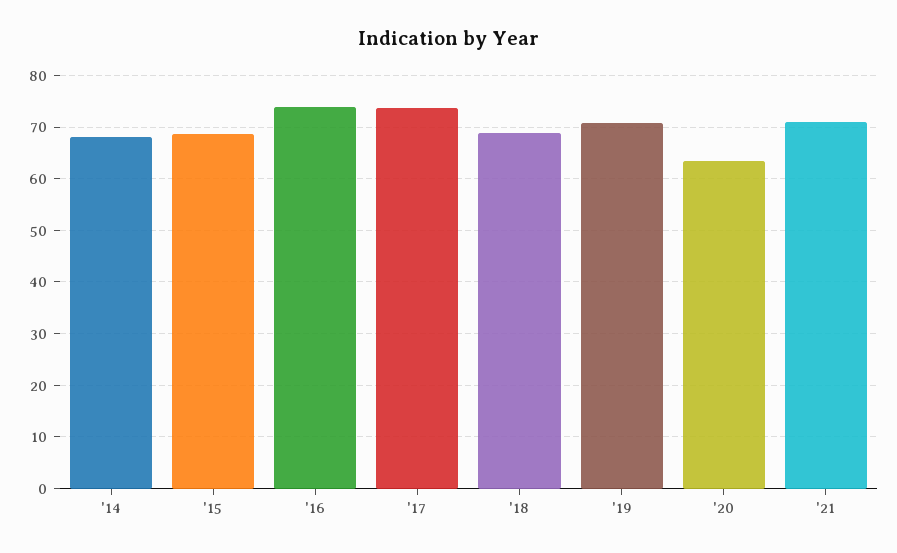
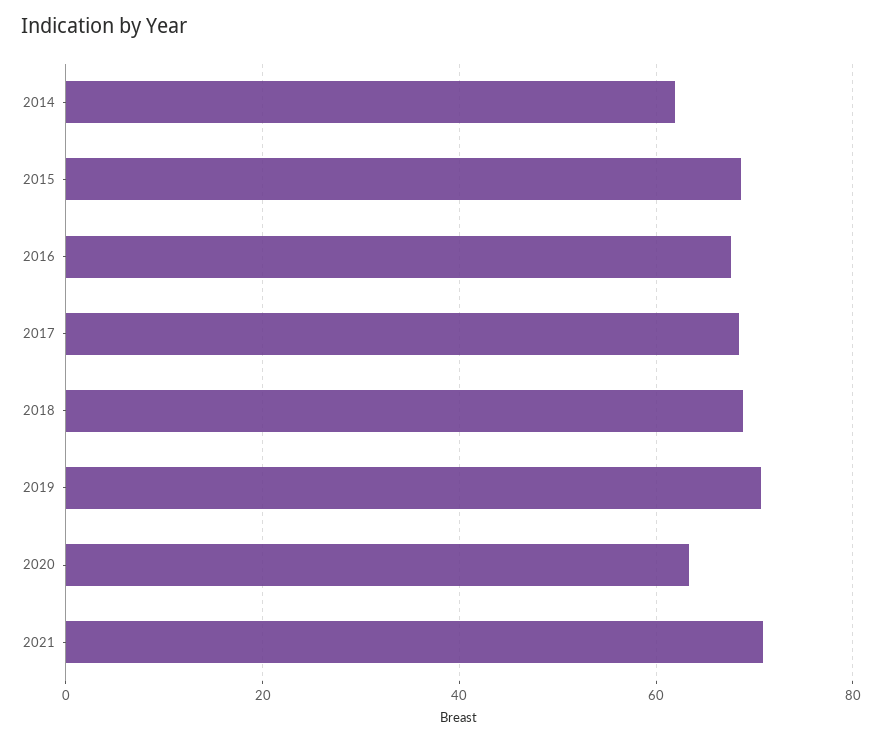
'14: 68 -> 62
'16: 74 -> 68
'17: 74 -> 68

